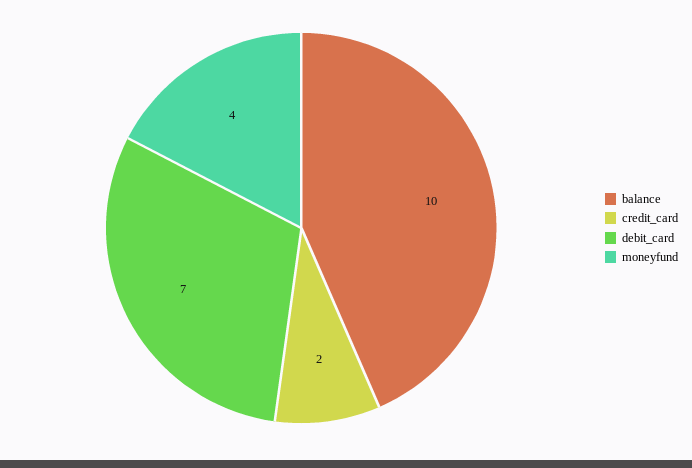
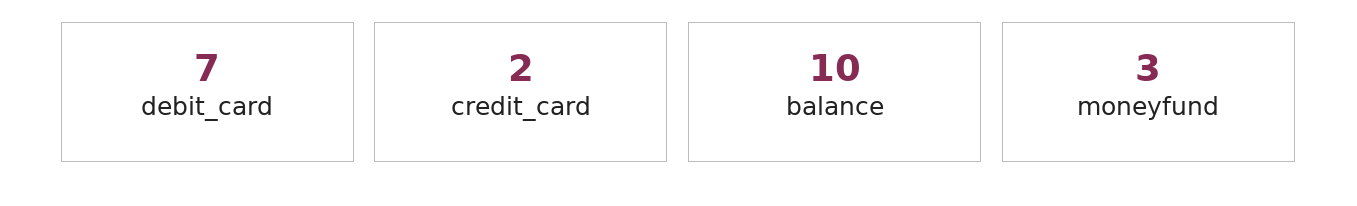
moneyfund: 4 -> 3

